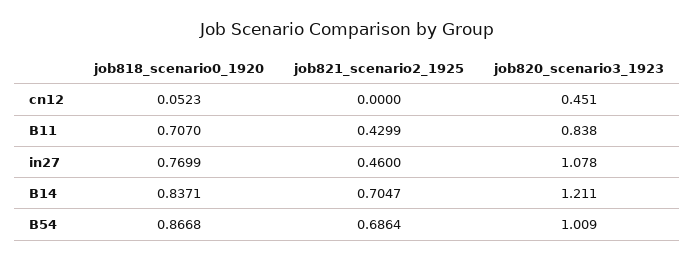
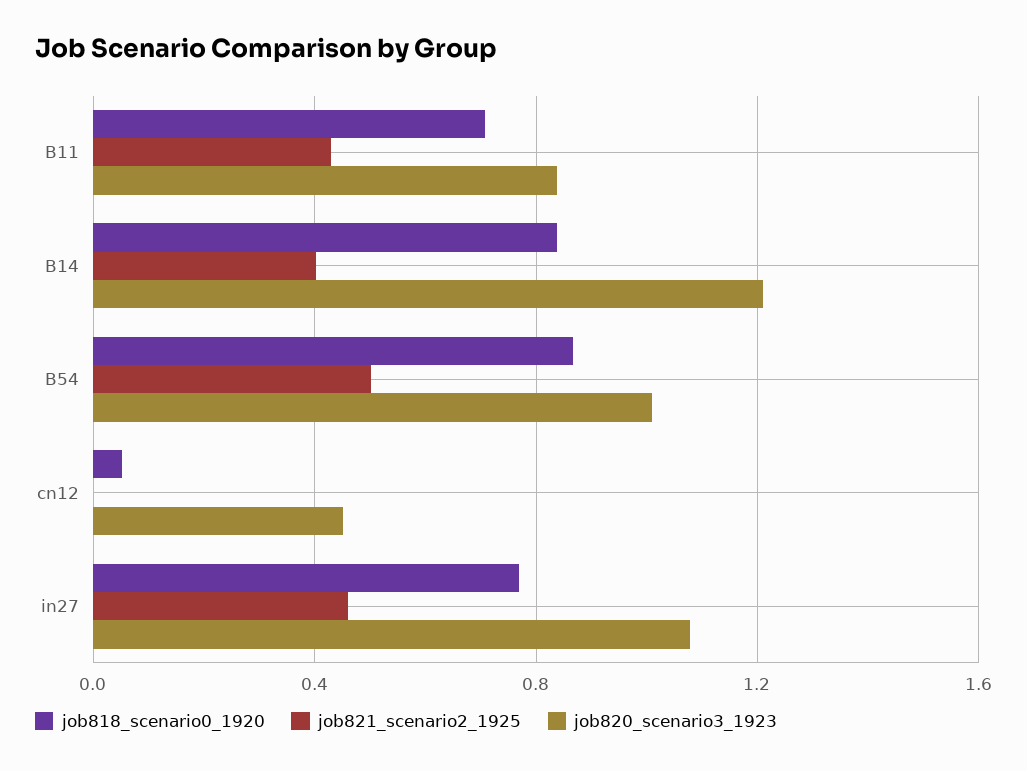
job821_scenario2_1925, B14: 0.7047 -> 0.4
job821_scenario2_1925, B54: 0.6864 -> 0.5

